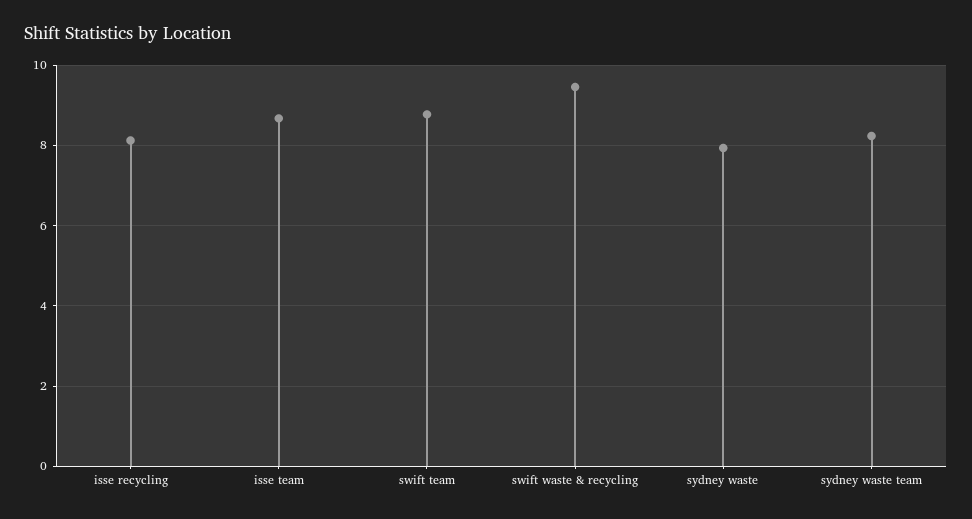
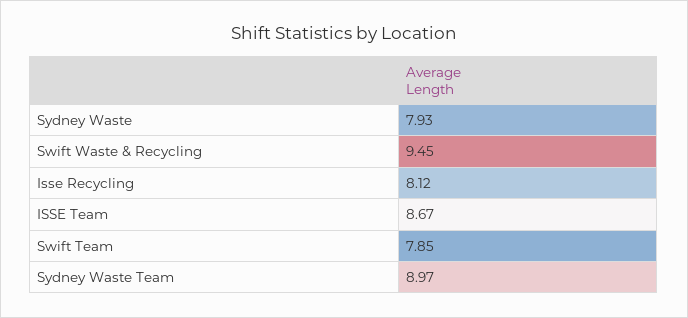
swift team: 8.8 -> 7.85
sydney waste team: 8.2 -> 8.97

